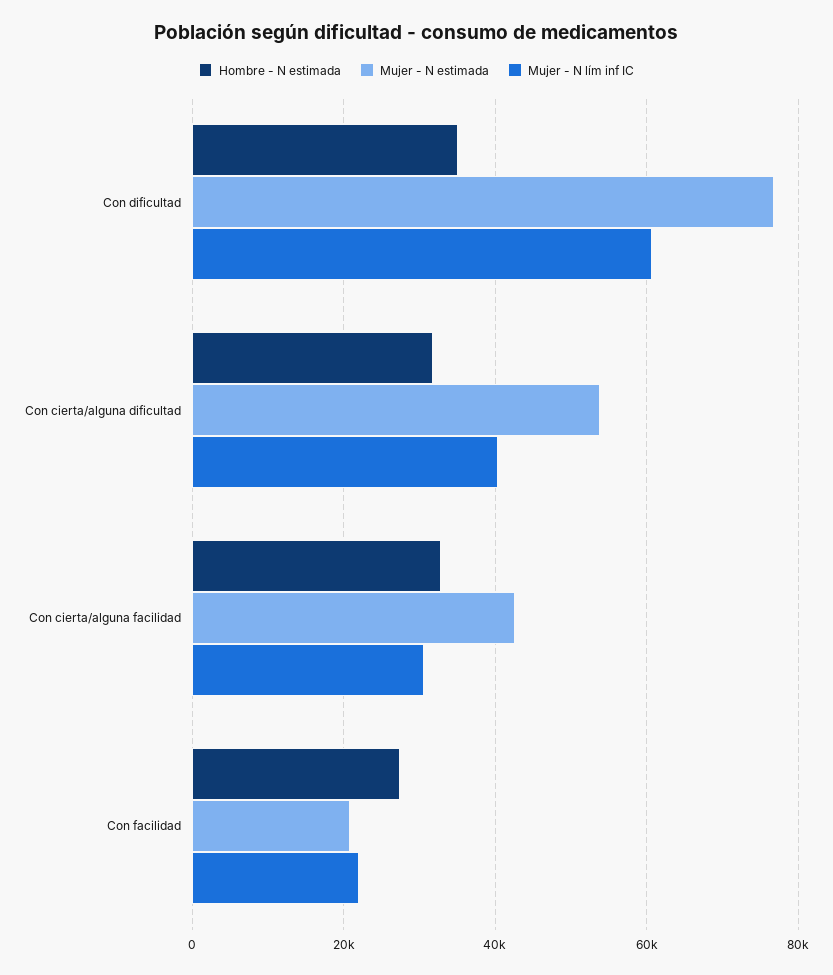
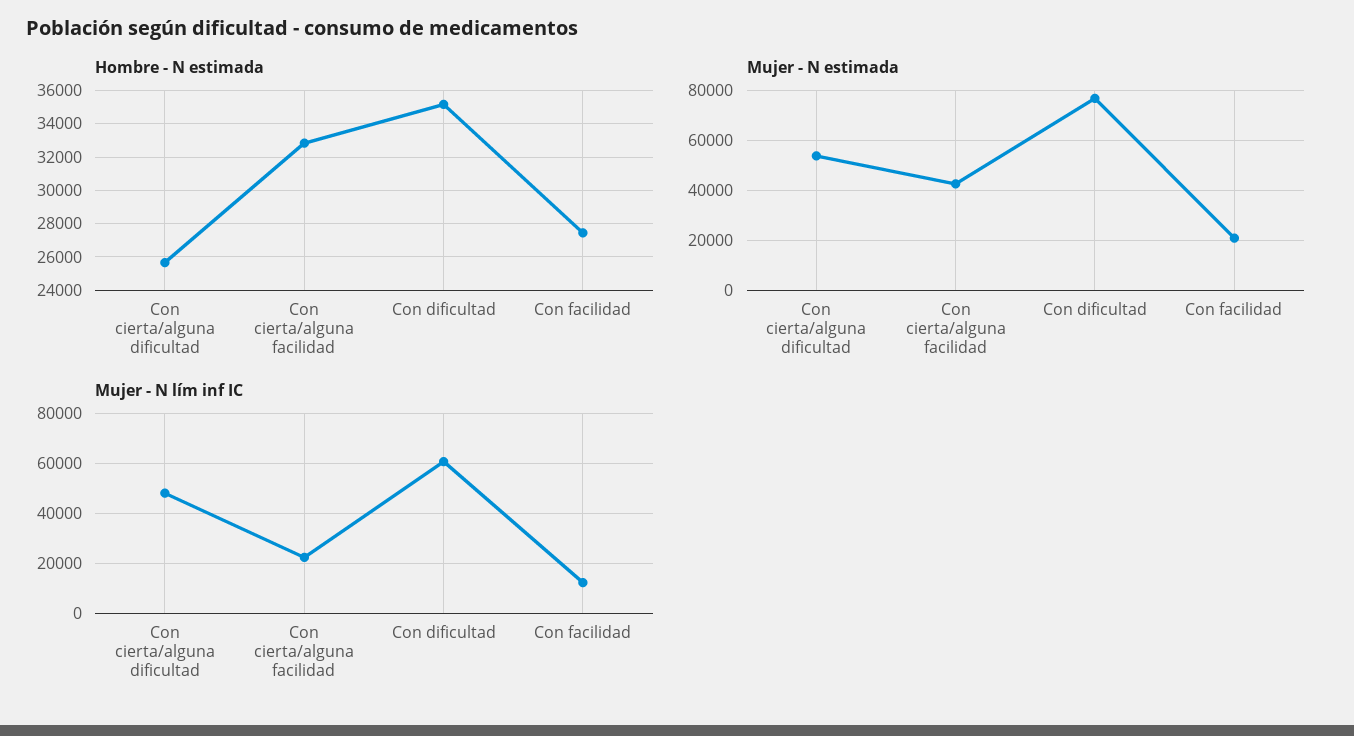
Hombre - N estimada, Con cierta/alguna dificultad: 32000 -> 25500
Mujer - N lím inf IC, Con cierta/alguna dificultad: 40000 -> 47500
Mujer - N lím inf IC, Con cierta/alguna facilidad: 30000 -> 22500
Mujer - N lím inf IC, Con facilidad: 22000 -> 12500

